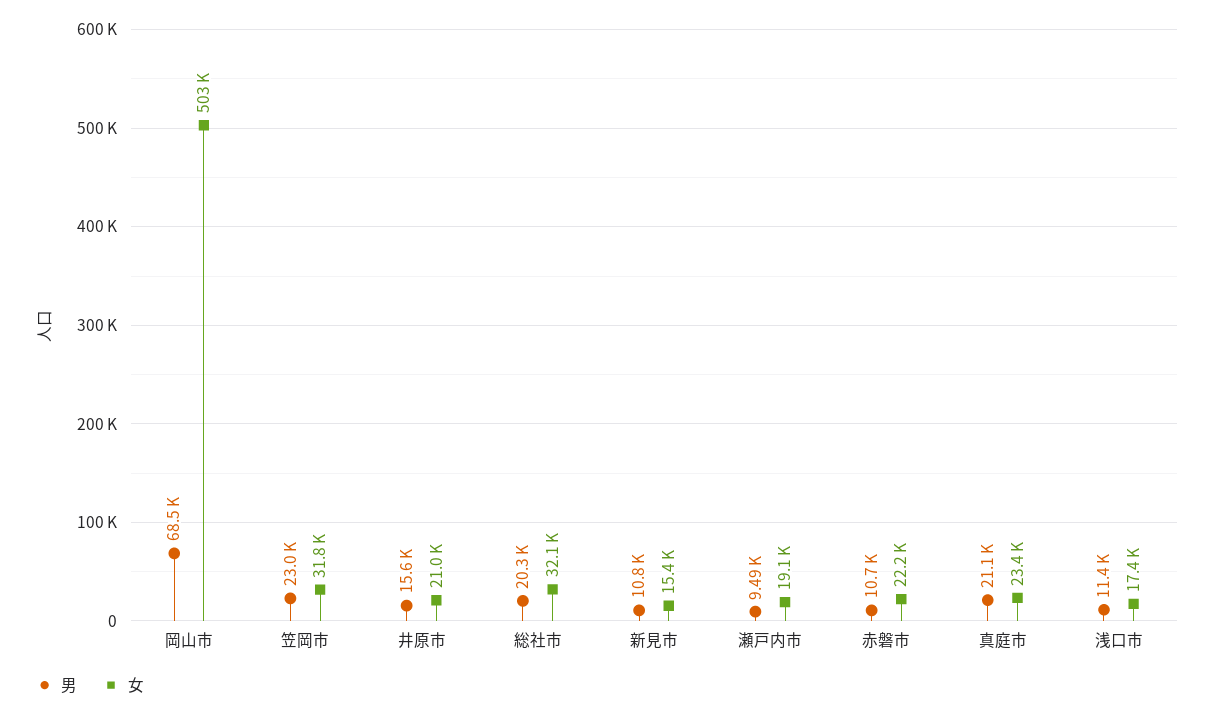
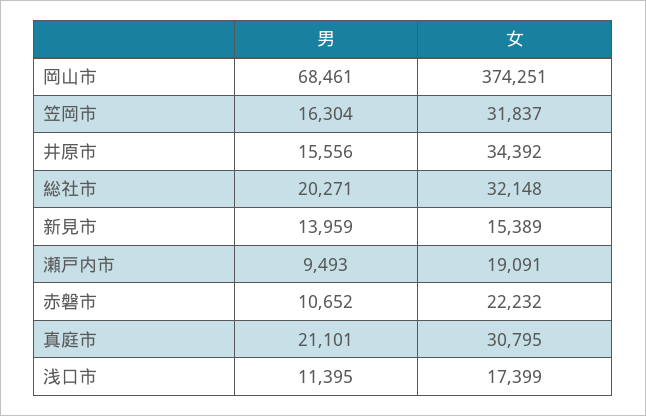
女, 岡山市: 503000 -> 374251
男, 笠岡市: 23000 -> 16304
女, 井原市: 21000 -> 34392
男, 新見市: 10800 -> 13959
女, 真庭市: 23400 -> 30795

